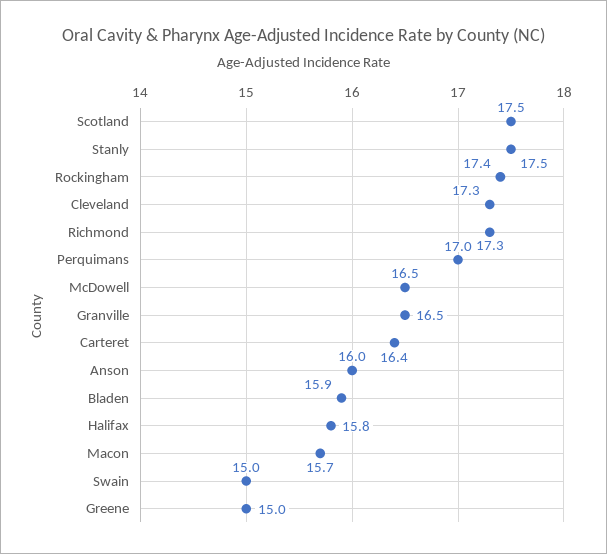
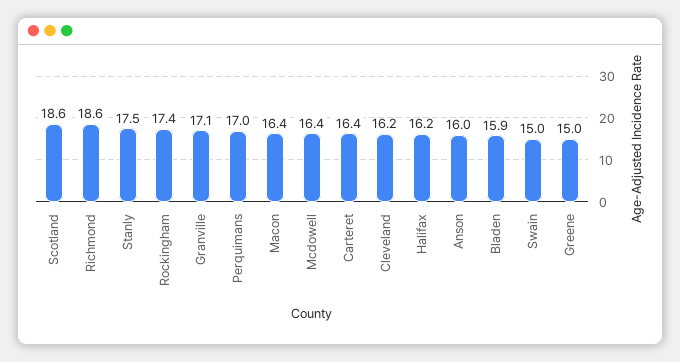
Scotland: 17.5 -> 18.6
Cleveland: 17.3 -> 16.2
Richmond: 17.3 -> 18.6
McDowell: 16.5 -> 16.4
Granville: 16.5 -> 17.1
Halifax: 15.8 -> 16.2
Macon: 15.7 -> 16.4

